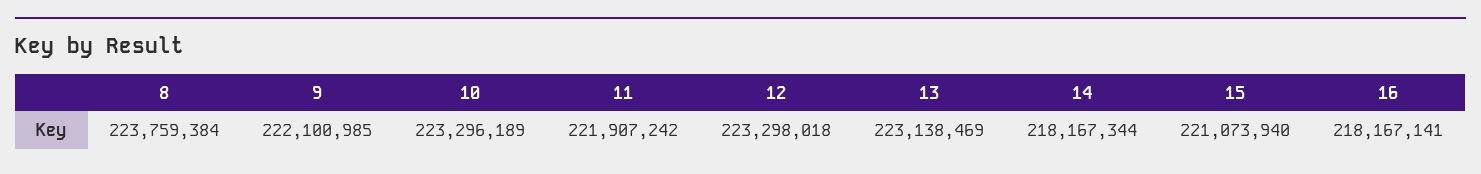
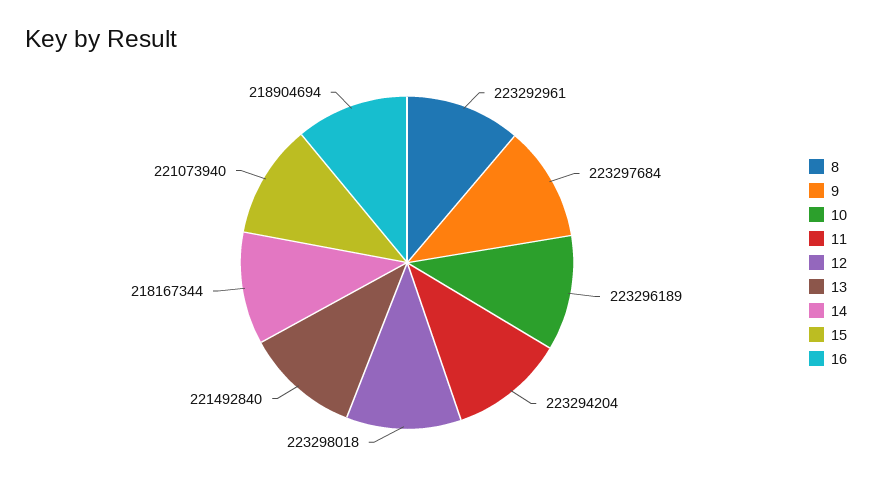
8: 223759384 -> 223292961
9: 222100985 -> 223297684
11: 221907242 -> 223294204
13: 223138469 -> 221492840
16: 218167141 -> 218904694

